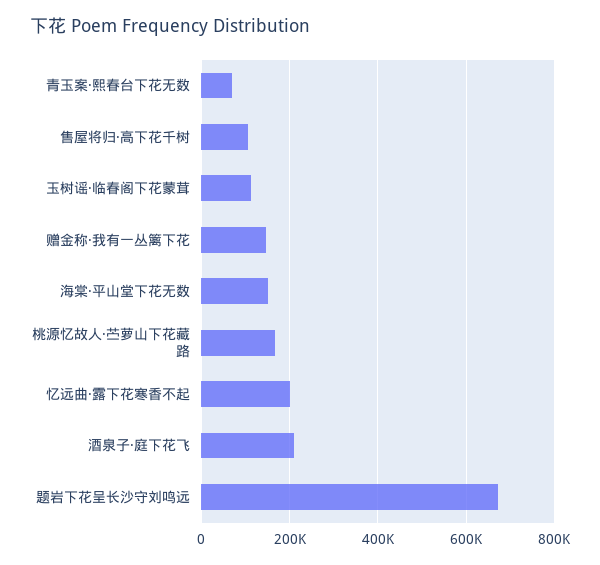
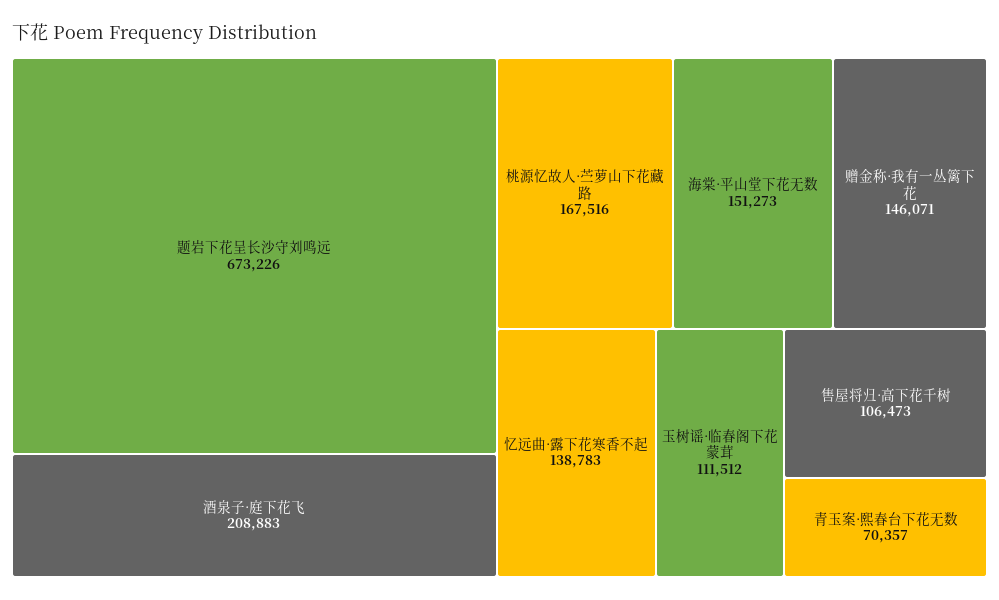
忆远曲·露下花寒香不起: 200000 -> 138783

